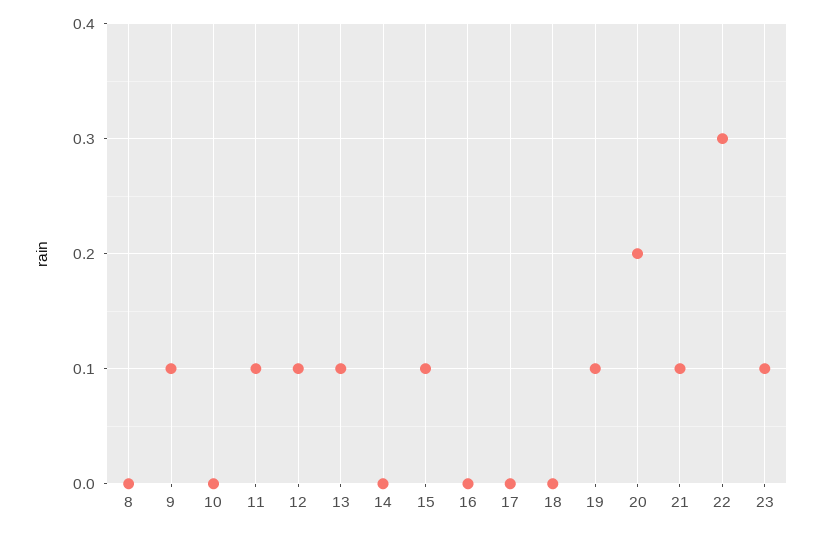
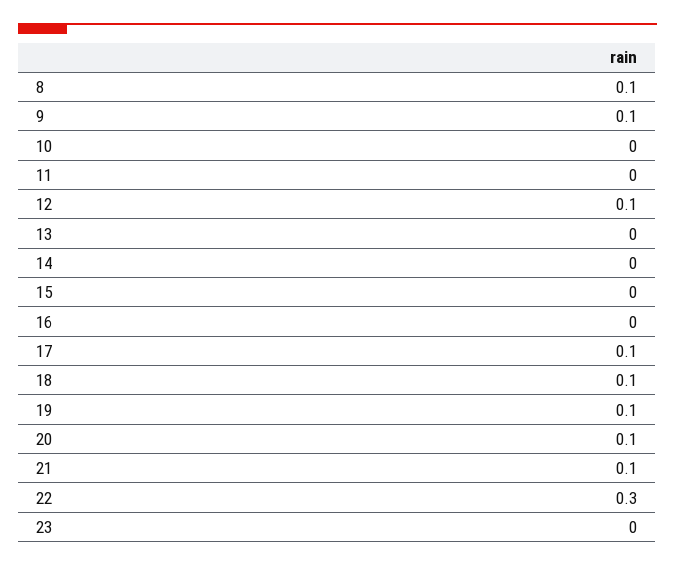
8: 0 -> 0.1
11: 0.1 -> 0
13: 0.1 -> 0
15: 0.1 -> 0
17: 0 -> 0.1
18: 0 -> 0.1
20: 0.2 -> 0.1
23: 0.1 -> 0

